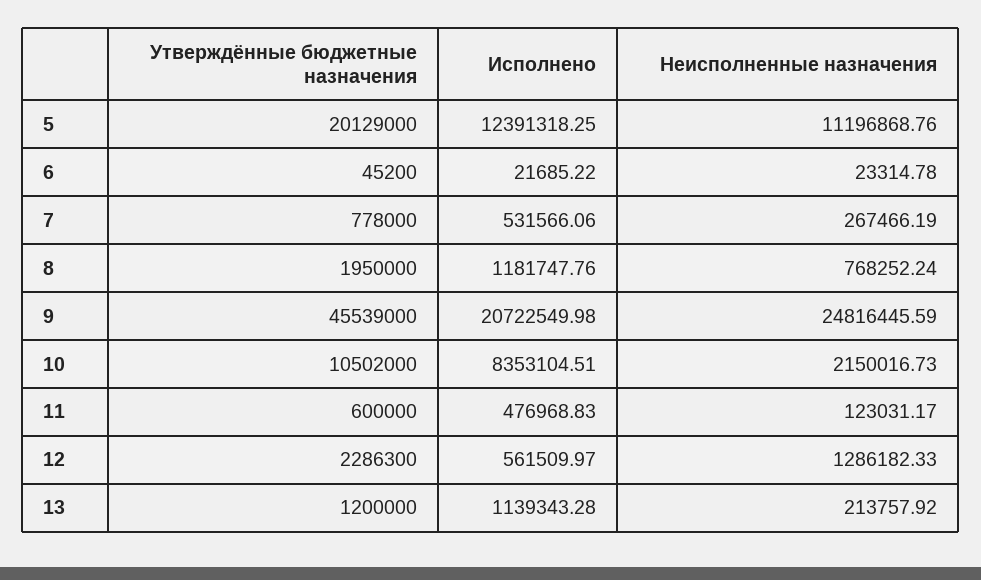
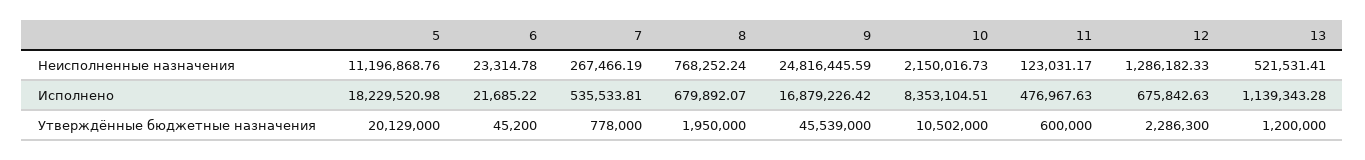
Исполнено, 5: 12391318.25 -> 18229520.98
Исполнено, 7: 531566.06 -> 535533.81
Исполнено, 8: 1181747.76 -> 679892.07
Исполнено, 9: 20722549.98 -> 16879226.42
Исполнено, 11: 476968.83 -> 476967.63
Исполнено, 12: 561509.97 -> 675842.63
Неисполненные назначения, 13: 213757.92 -> 521531.41

